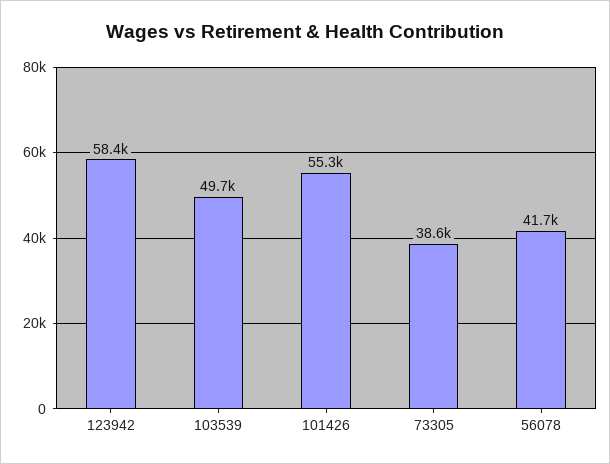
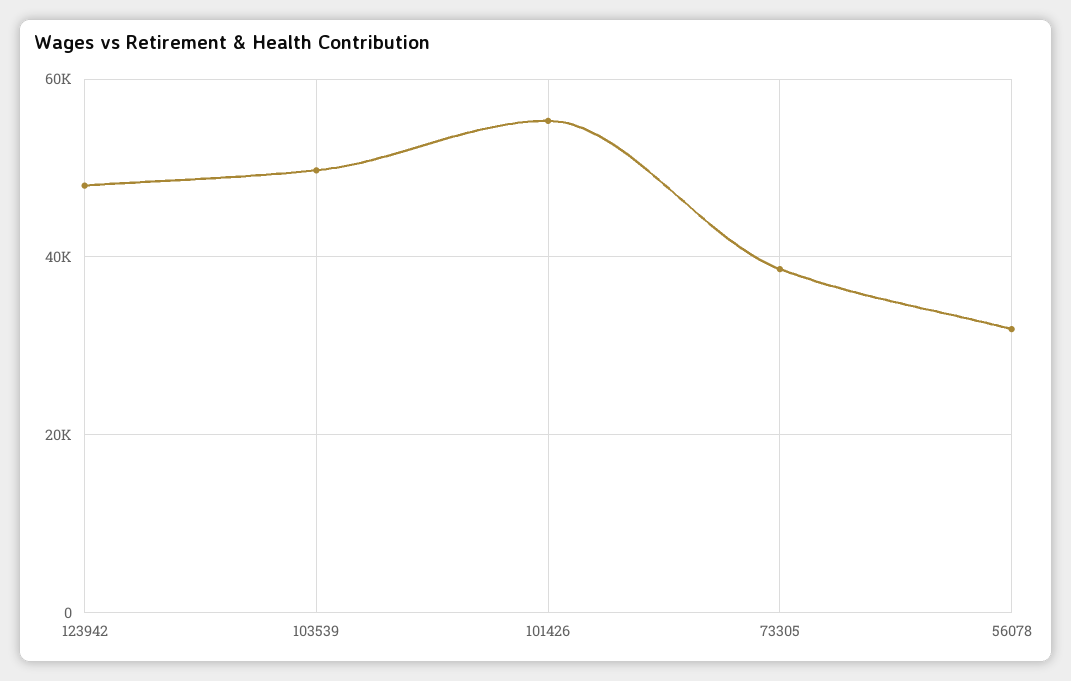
123942: 58400 -> 48000
56078: 41700 -> 32000

